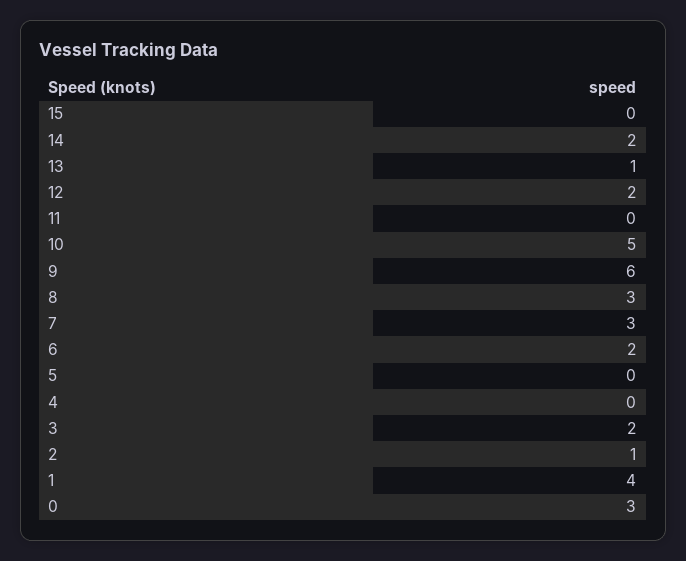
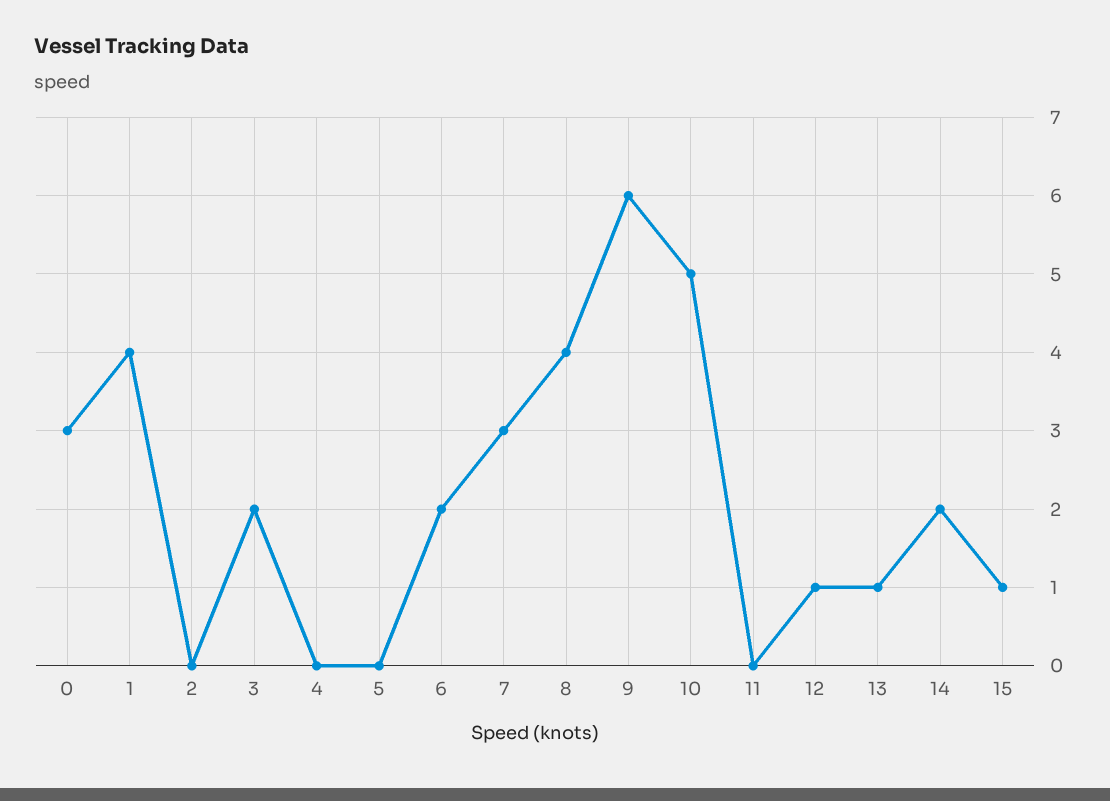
15: 0 -> 1
12: 2 -> 1
8: 3 -> 4
2: 1 -> 0

